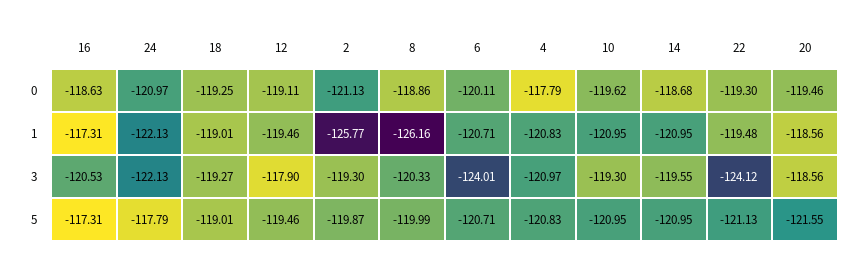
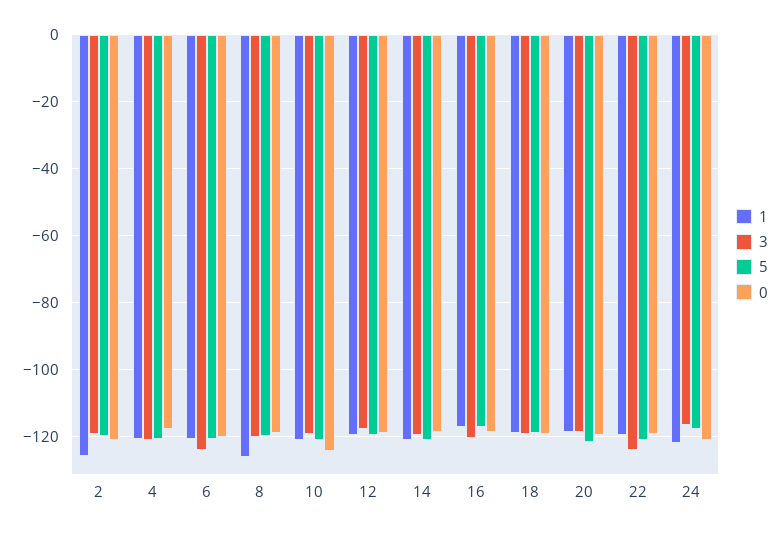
0, 10: -119.62 -> -124
3, 24: -122.13 -> -116

